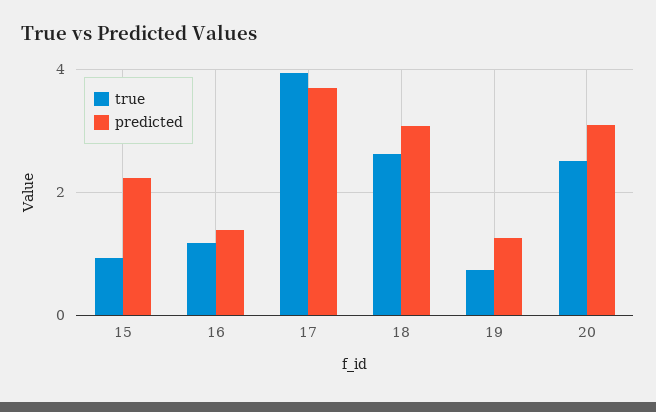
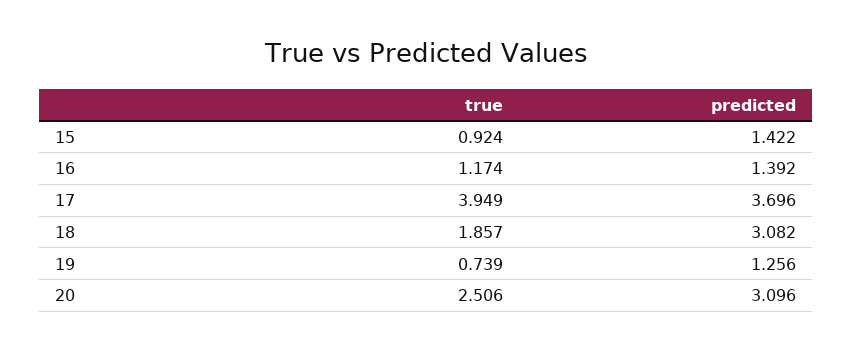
predicted, 15: 2.2 -> 1.422
true, 18: 2.6 -> 1.857

